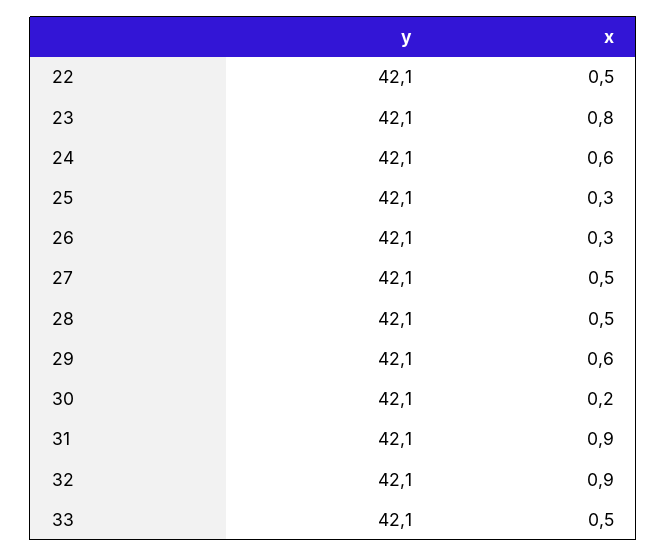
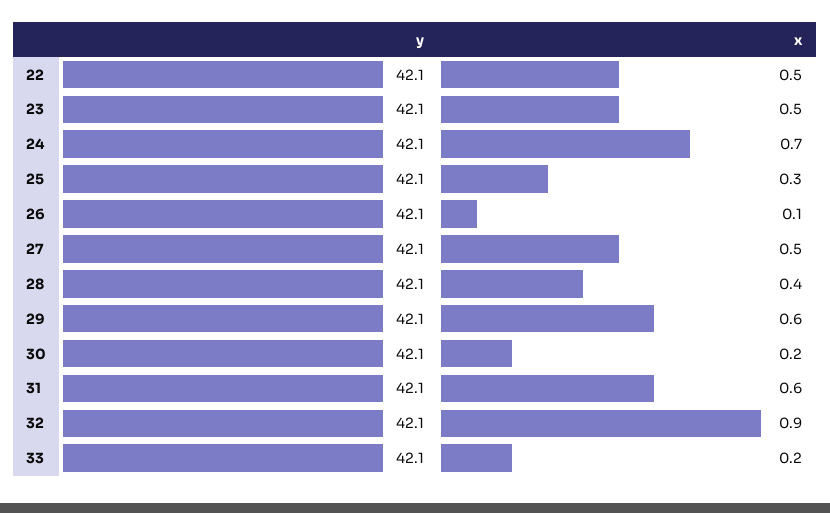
x, 23: 0.8 -> 0.5
x, 24: 0.6 -> 0.7
x, 26: 0.3 -> 0.1
x, 28: 0.5 -> 0.4
x, 31: 0.9 -> 0.6
x, 33: 0.5 -> 0.2

